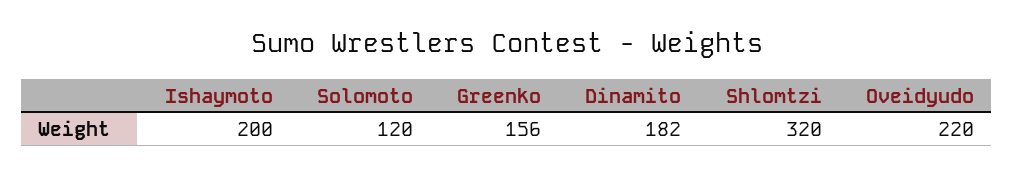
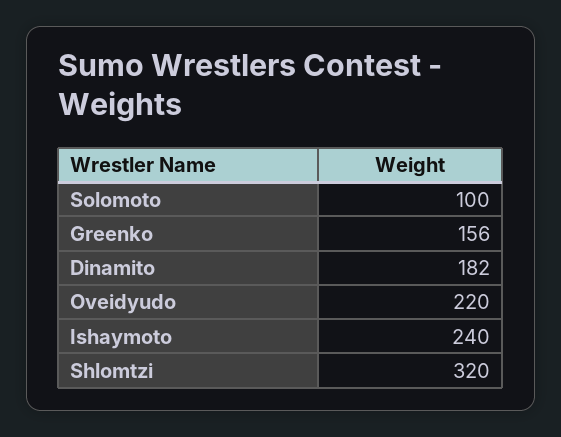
Ishaymoto: 200 -> 240
Solomoto: 120 -> 100

